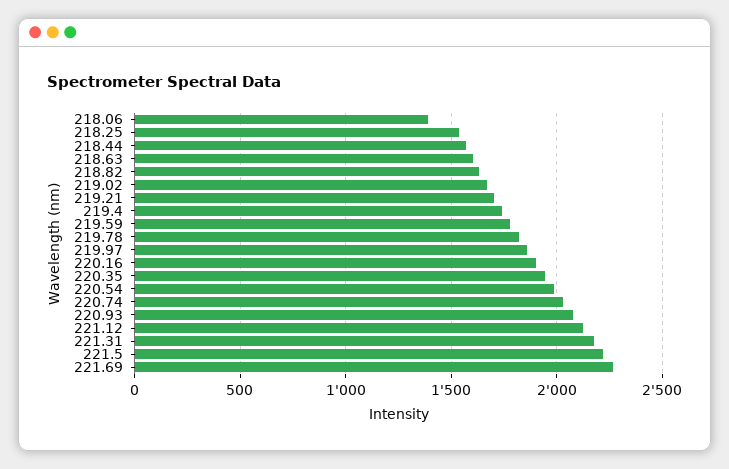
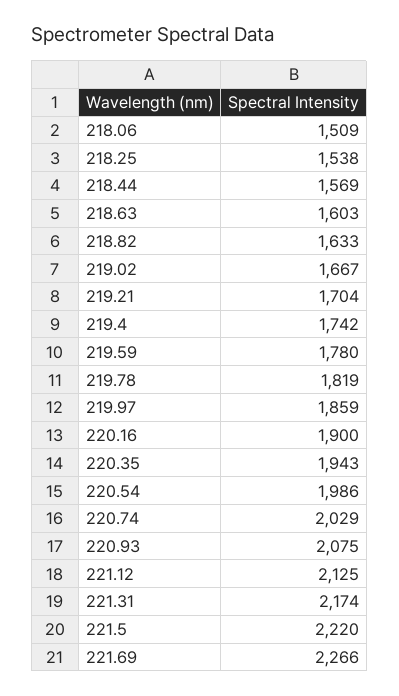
218.06: 1400 -> 1509

